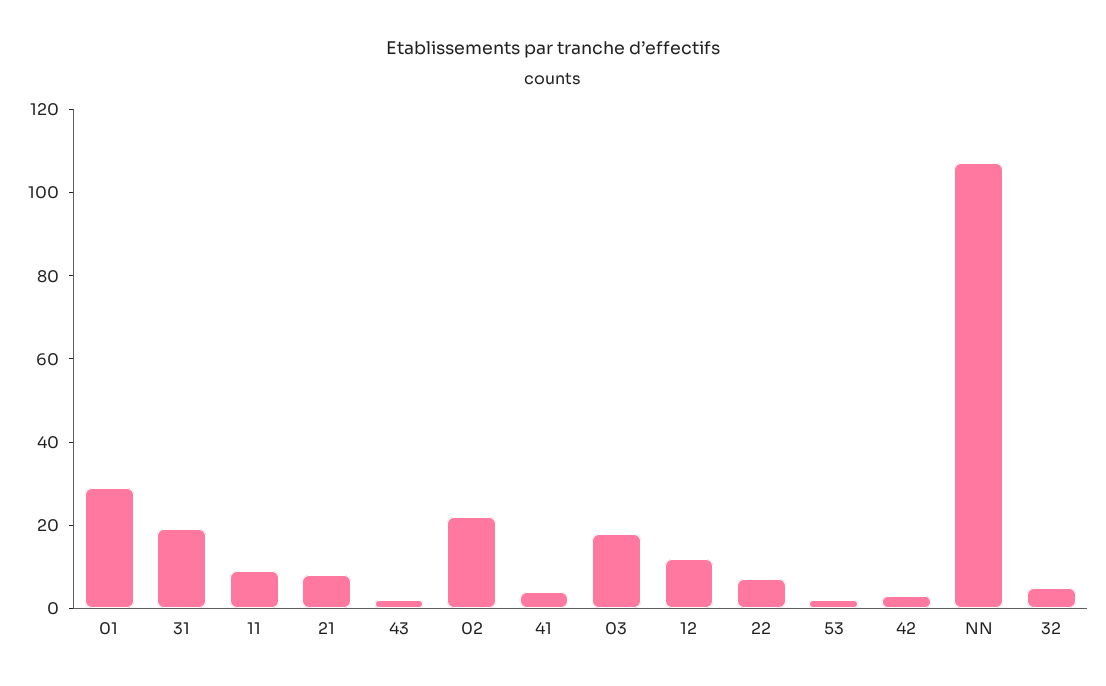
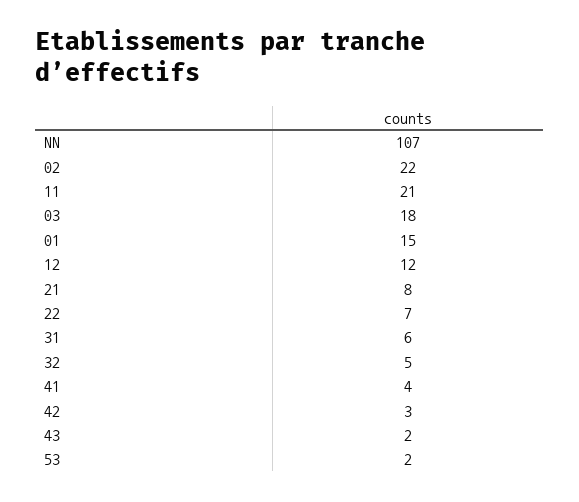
01: 30 -> 15
31: 20 -> 6
11: 10 -> 21

